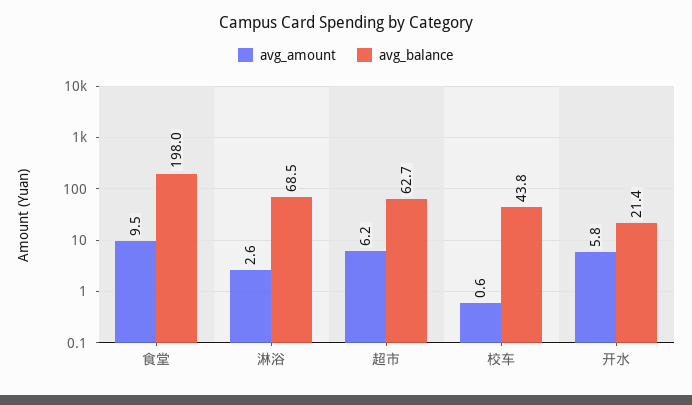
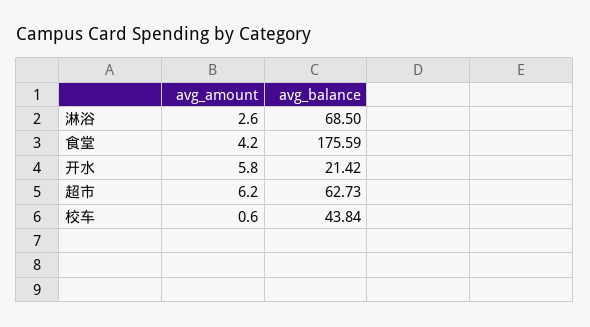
avg_amount, 食堂: 9.5 -> 4.2
avg_balance, 食堂: 198 -> 175.59

